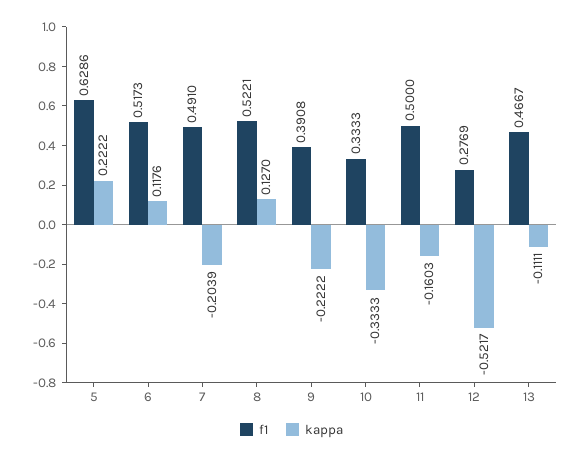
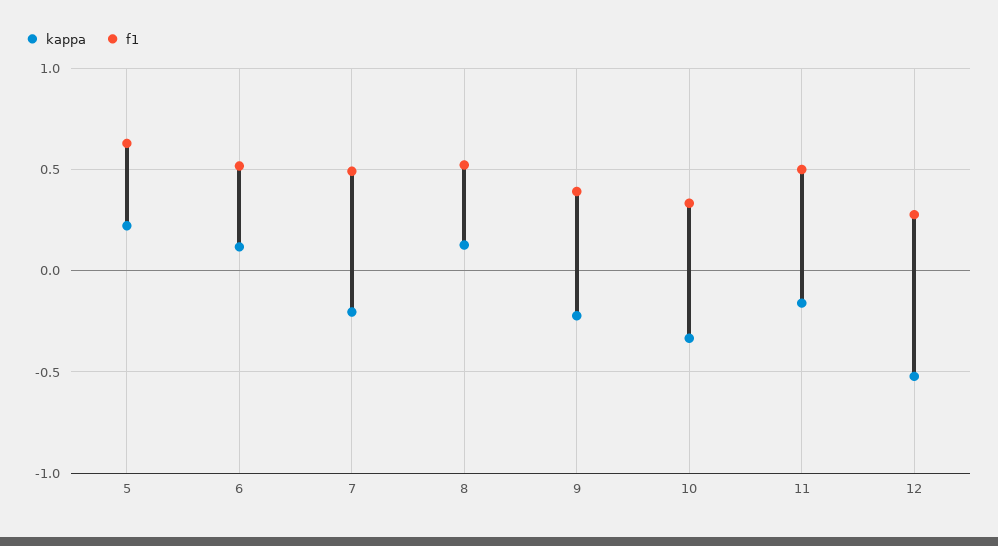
f1, 13: 0.4667 -> none
kappa, 13: -0.1111 -> none

